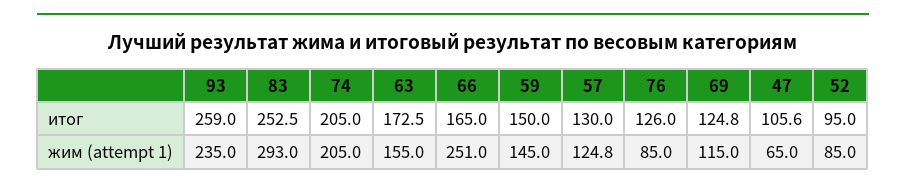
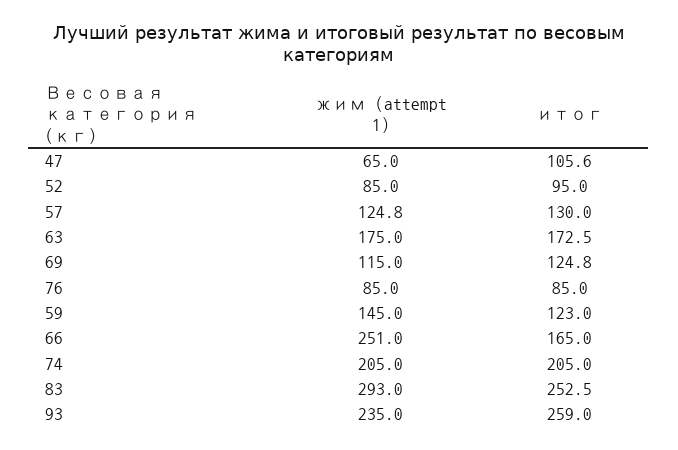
59, итог: 150 -> 123
76, итог: 126 -> 85
63, жим (attempt 1): 155 -> 175

